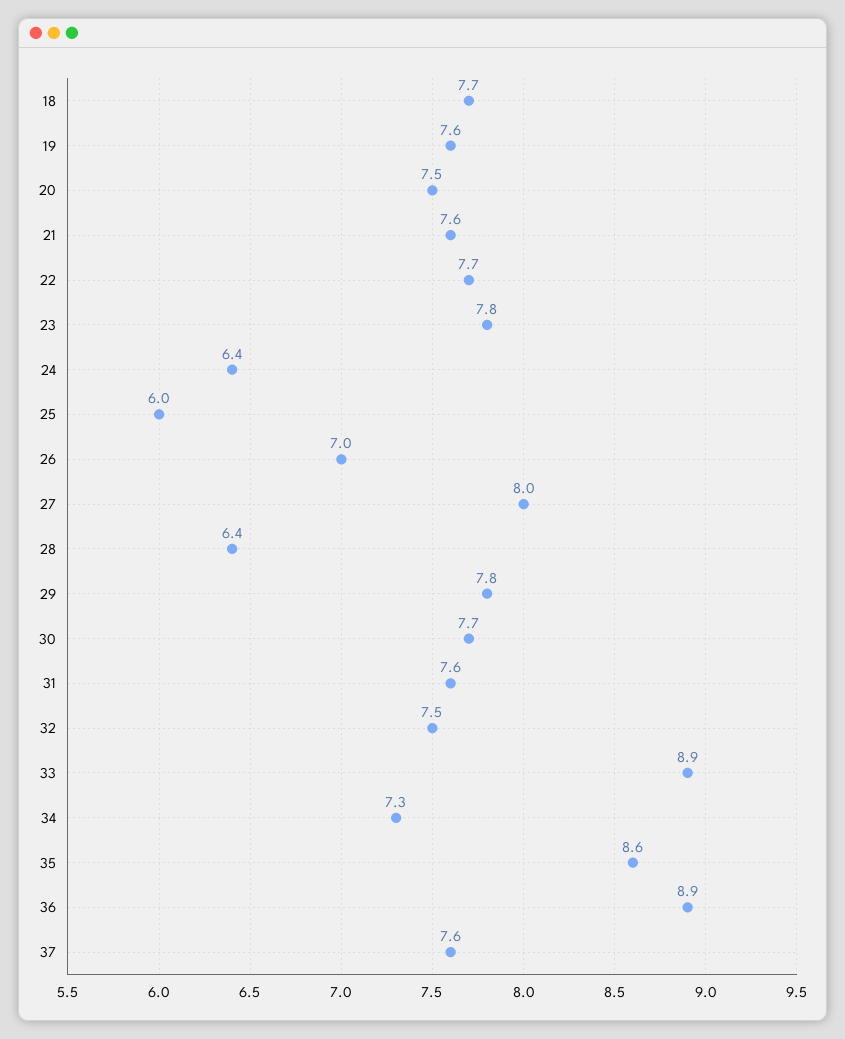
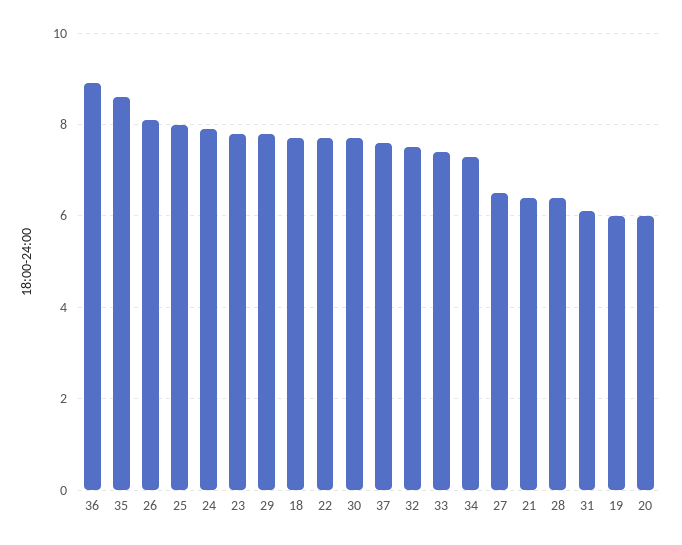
19: 7.6 -> 6
20: 7.5 -> 6
21: 7.6 -> 6.5
24: 6.4 -> 8
25: 6 -> 8
26: 7 -> 8
27: 8 -> 6.5
31: 7.6 -> 6
33: 8.9 -> 7.5

